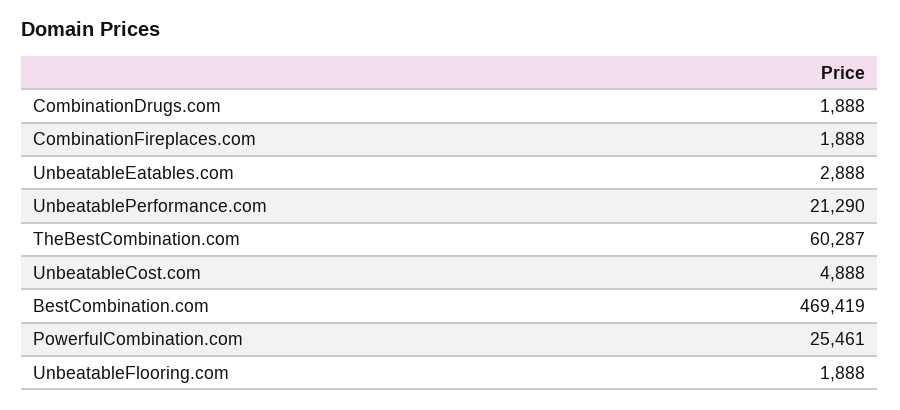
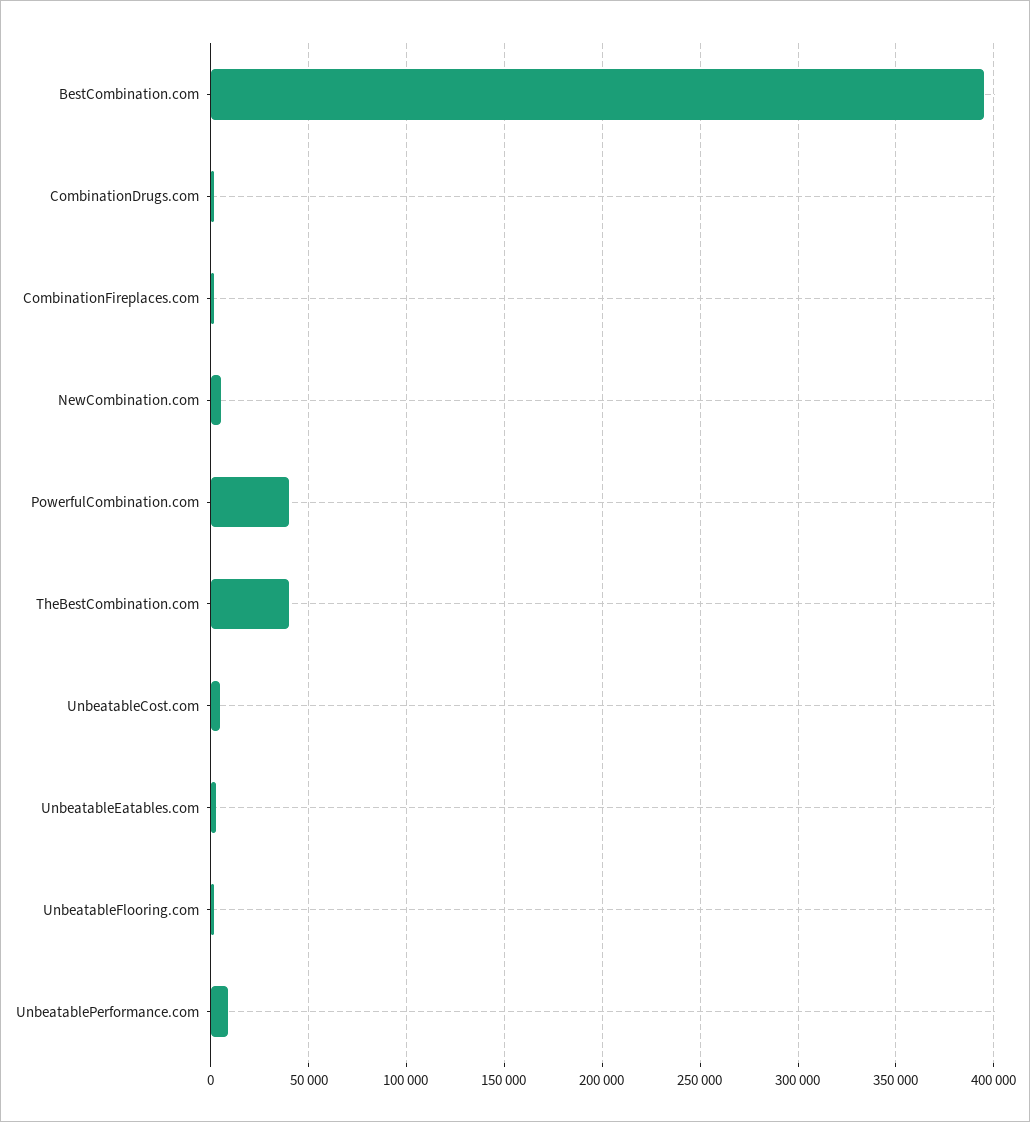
UnbeatablePerformance.com: 21290 -> 10000
TheBestCombination.com: 60287 -> 40000
BestCombination.com: 469419 -> 395000
PowerfulCombination.com: 25461 -> 40000
NewCombination.com: none -> 5000

